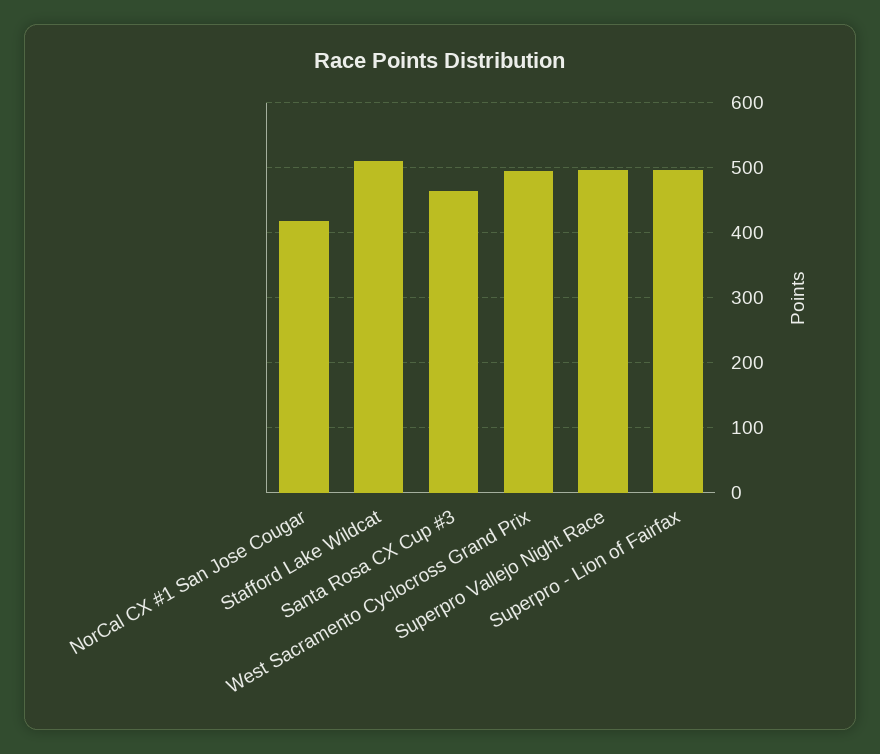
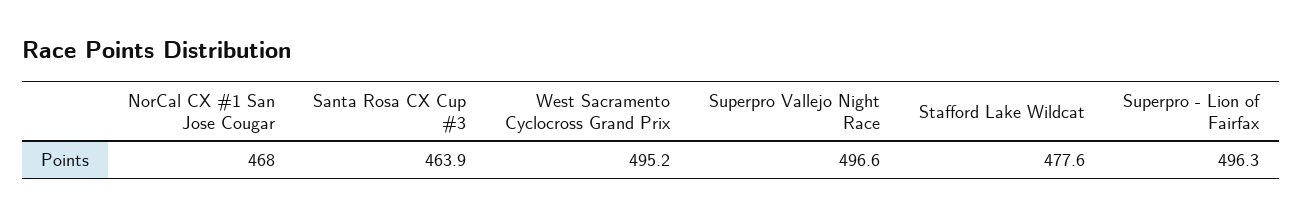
NorCal CX #1 San Jose Cougar: 420 -> 468
Stafford Lake Wildcat: 510 -> 477.6

